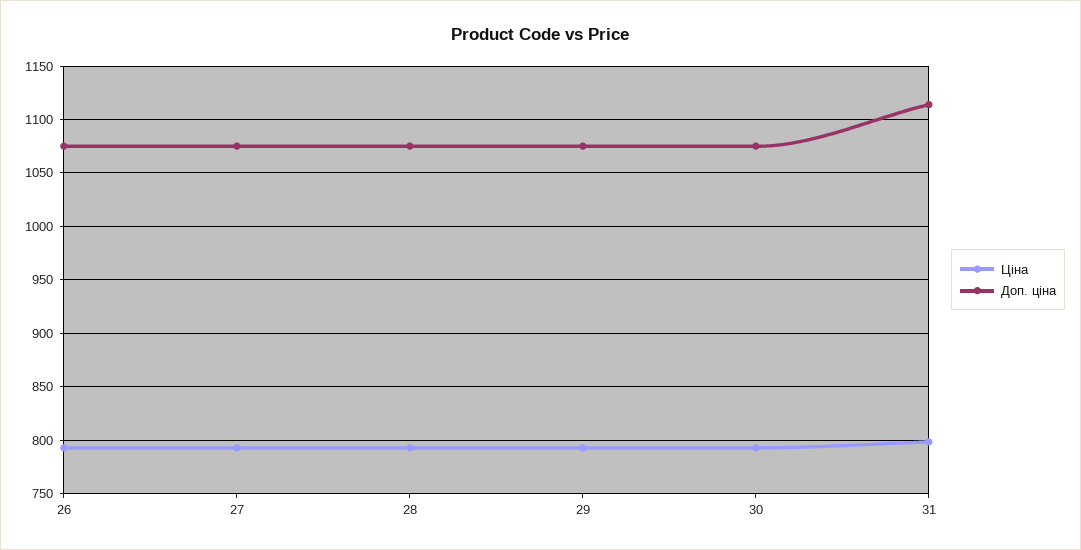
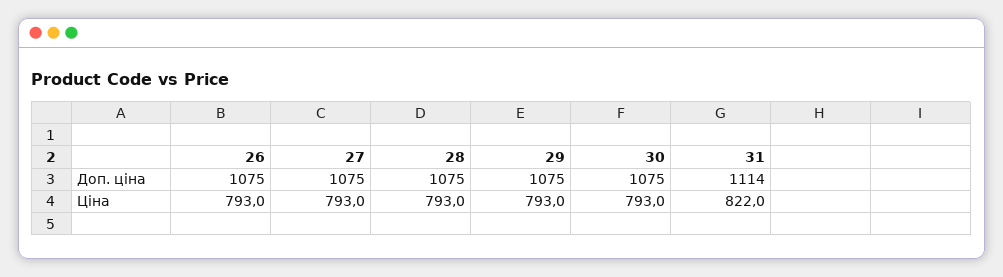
Ціна, 31: 800 -> 822

